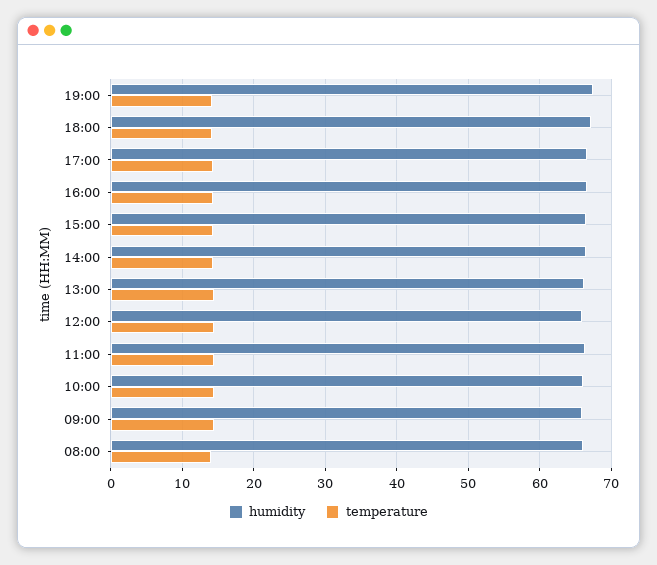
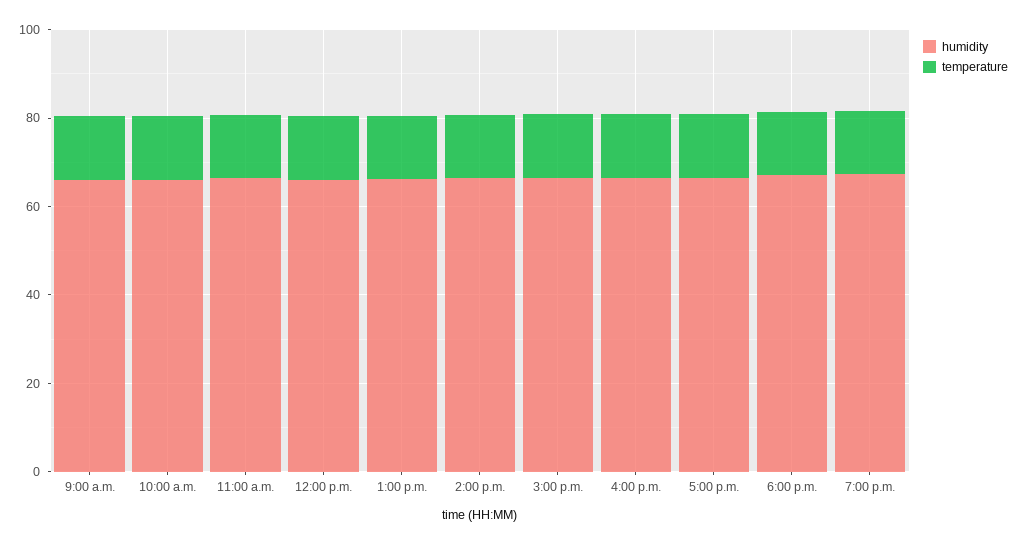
humidity, 08:00: 66 -> none
temperature, 08:00: 14 -> none

